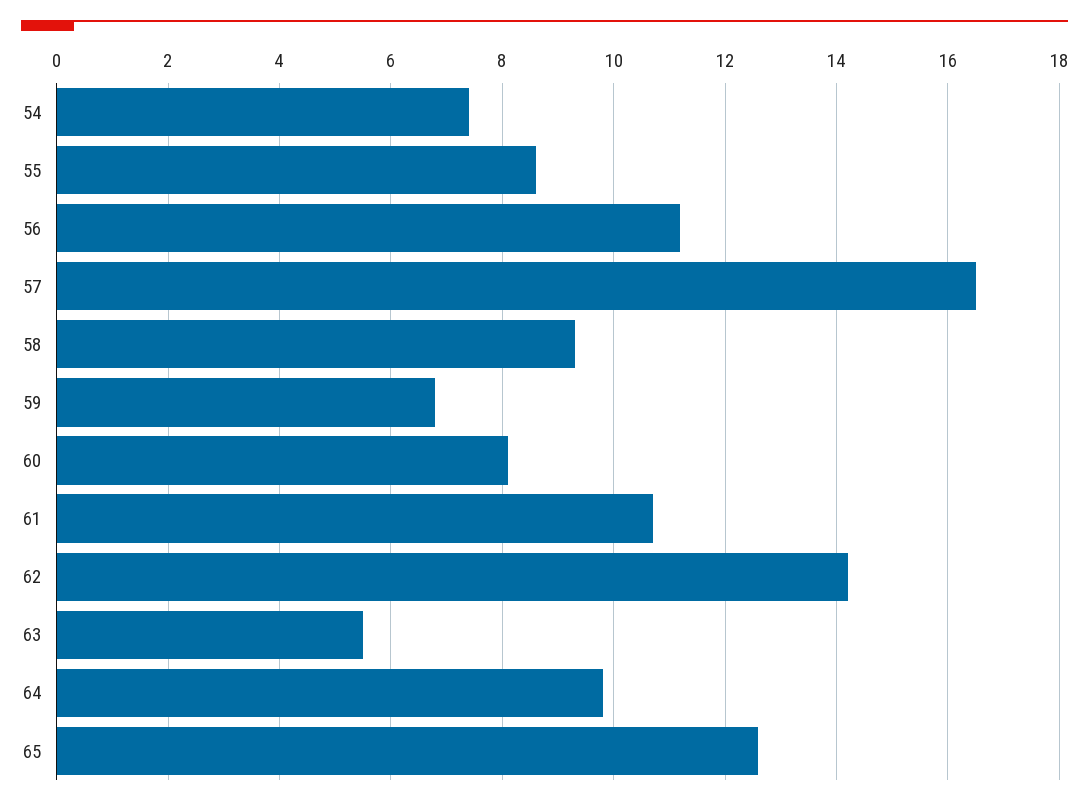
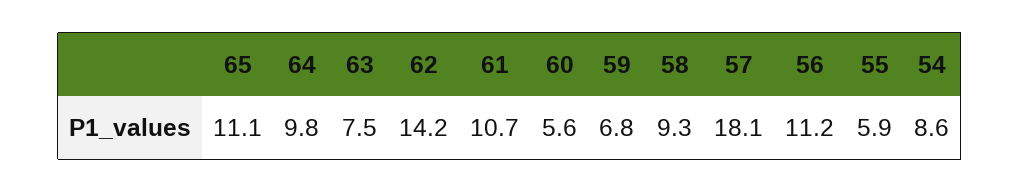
54: 7.5 -> 8.6
55: 8.5 -> 5.9
57: 16.5 -> 18.1
60: 8 -> 5.6
63: 5.5 -> 7.5
65: 12.5 -> 11.1

